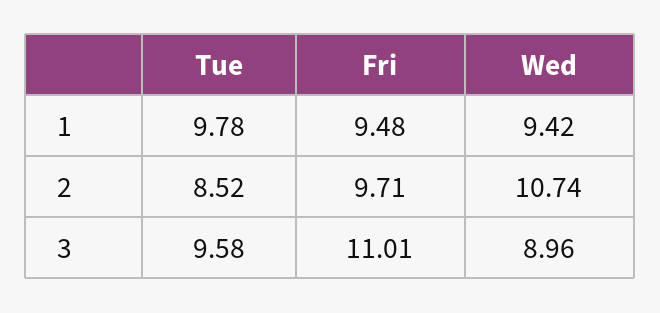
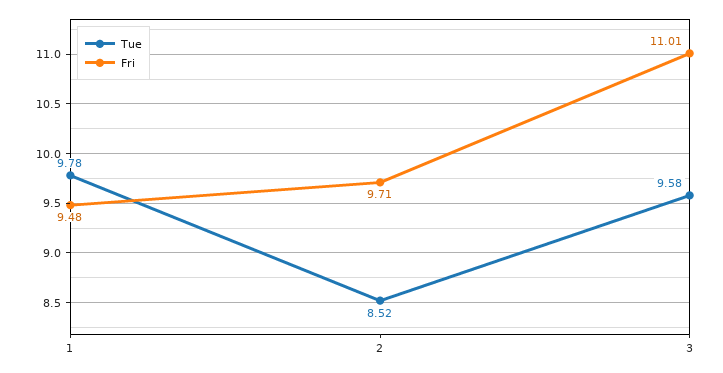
Wed, 1: 9.42 -> none
Wed, 2: 10.74 -> none
Wed, 3: 8.96 -> none

